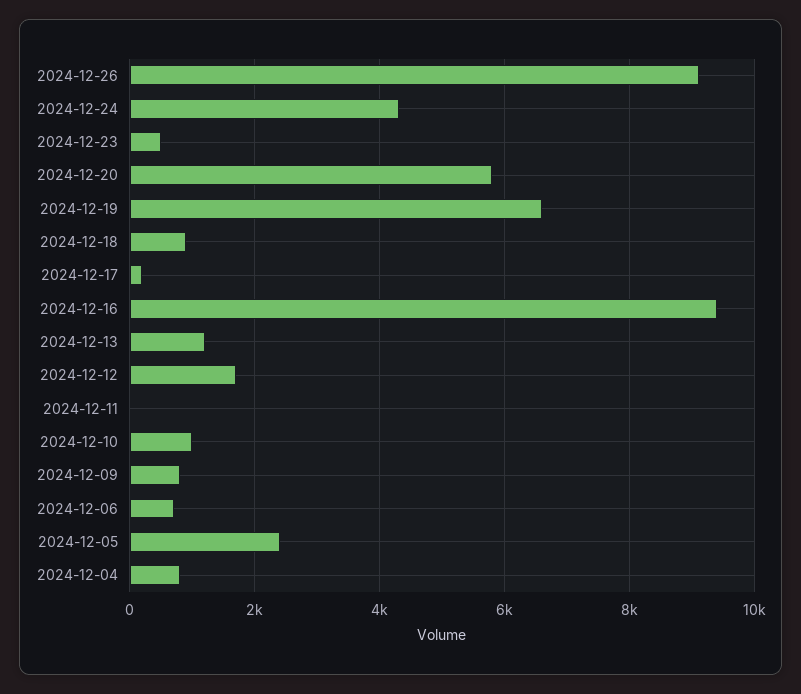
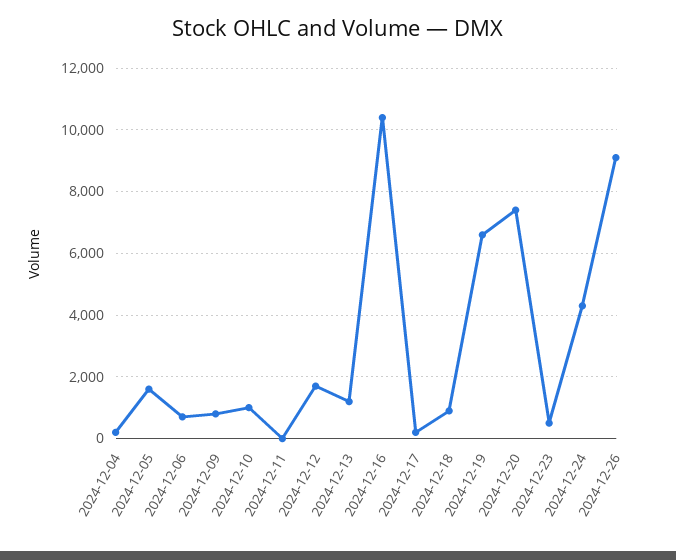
2024-12-20: 5800 -> 7400
2024-12-16: 9400 -> 10400
2024-12-05: 2400 -> 1600
2024-12-04: 800 -> 200

